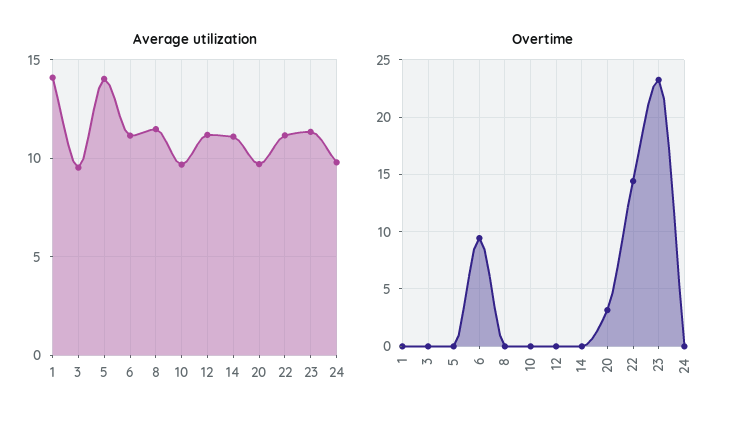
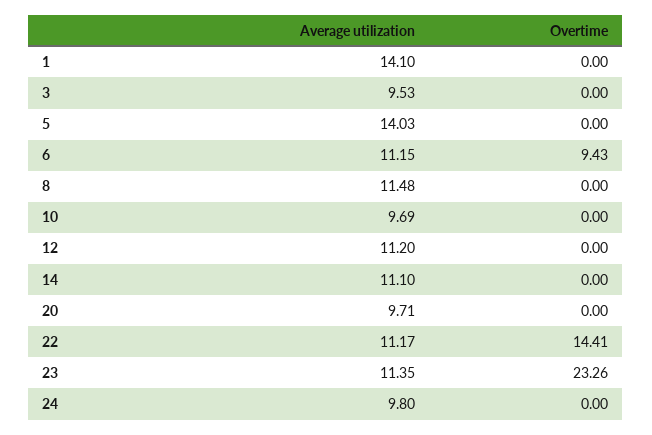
Overtime, 20: 3 -> 0

